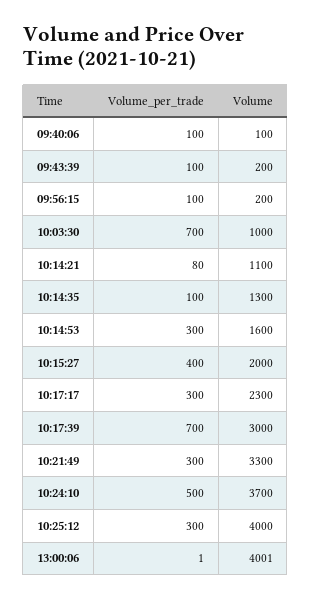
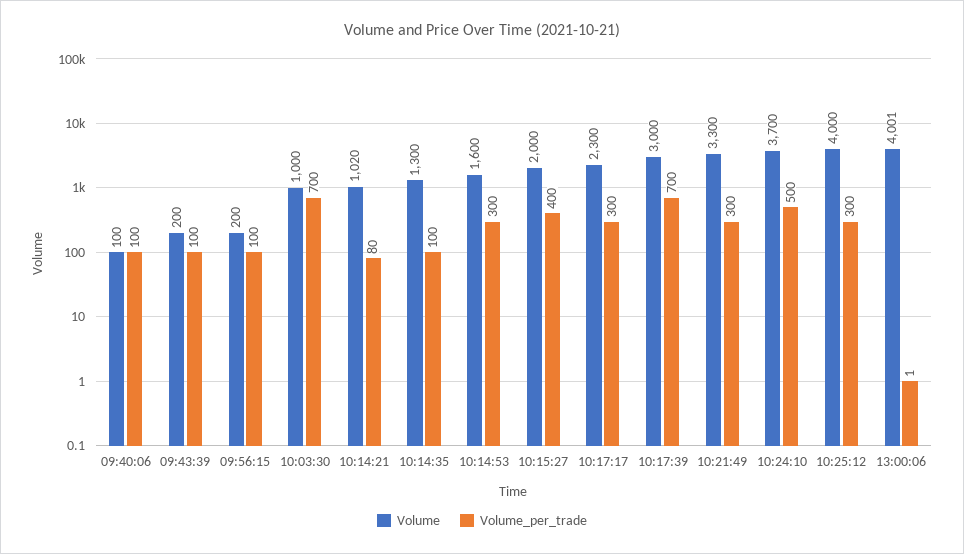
Volume, 10:14:21: 1100 -> 1020

